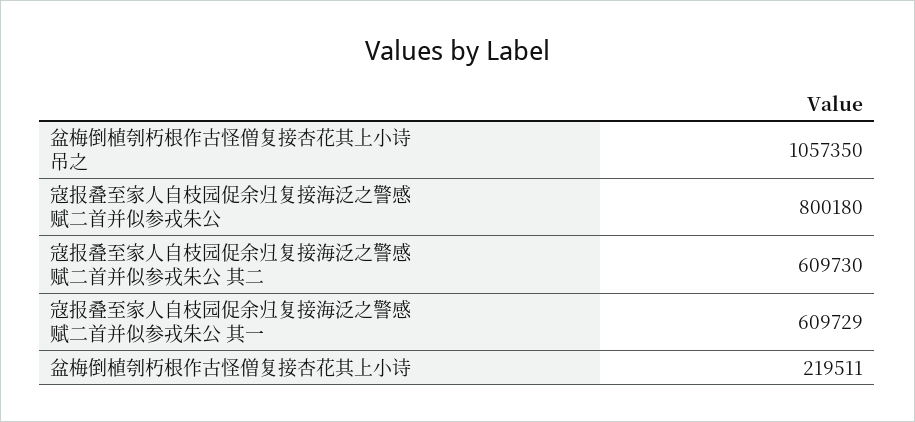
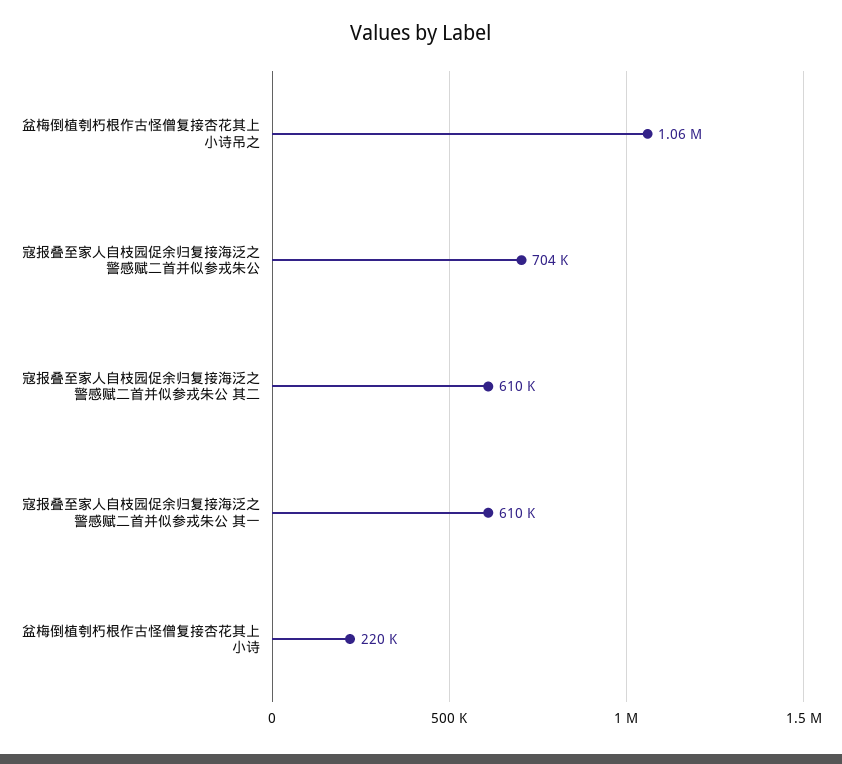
寇报叠至家人自枝园促余归复接海泛之警感赋二首并似参戎朱公: 800180 -> 704000

